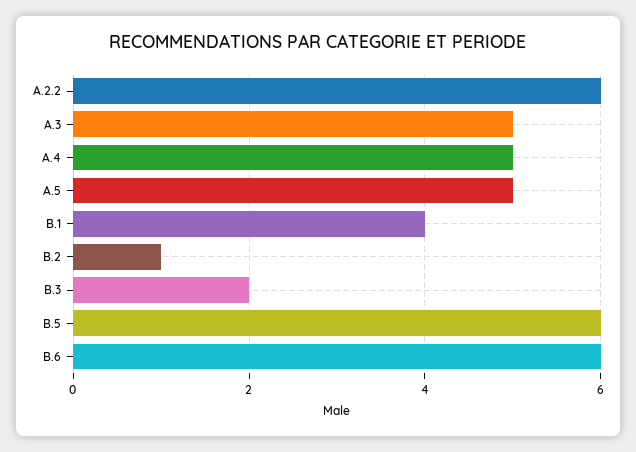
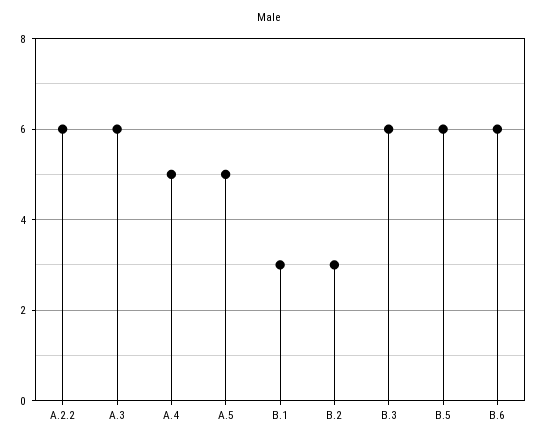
A.3: 5 -> 6
B.1: 4 -> 3
B.2: 1 -> 3
B.3: 2 -> 6

